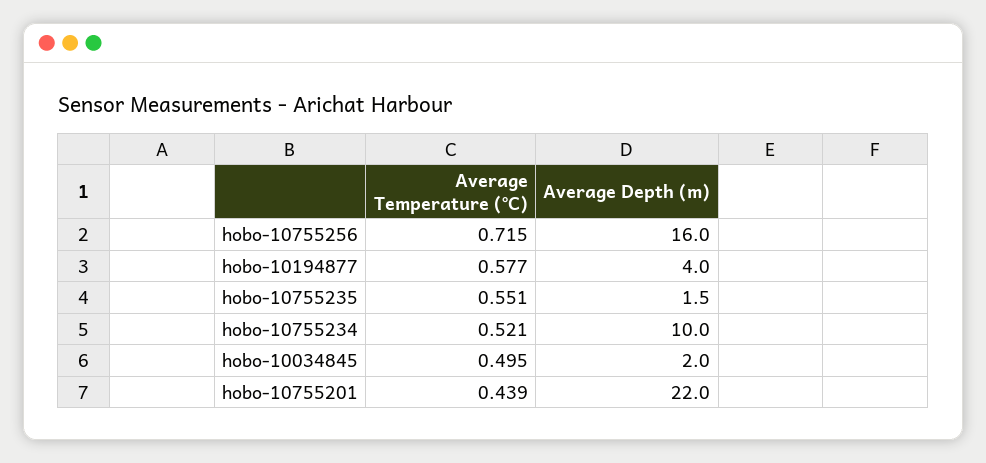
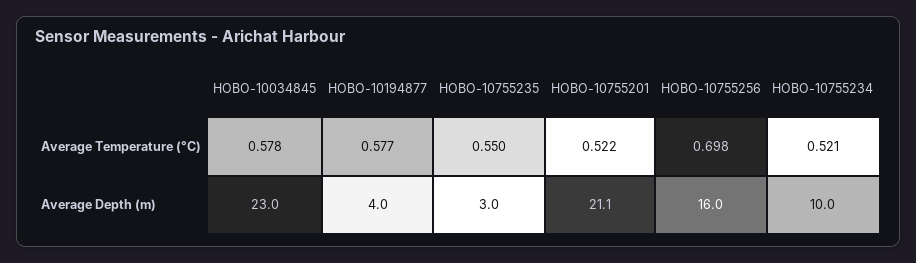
Average Temperature (°C), hobo-10755256: 0.715 -> 0.698
Average Temperature (°C), hobo-10755235: 0.551 -> 0.55
Average Depth (m), hobo-10755235: 1.5 -> 3
Average Temperature (°C), hobo-10034845: 0.495 -> 0.578
Average Depth (m), hobo-10034845: 2 -> 23
Average Temperature (°C), hobo-10755201: 0.439 -> 0.522
Average Depth (m), hobo-10755201: 22 -> 21.1

